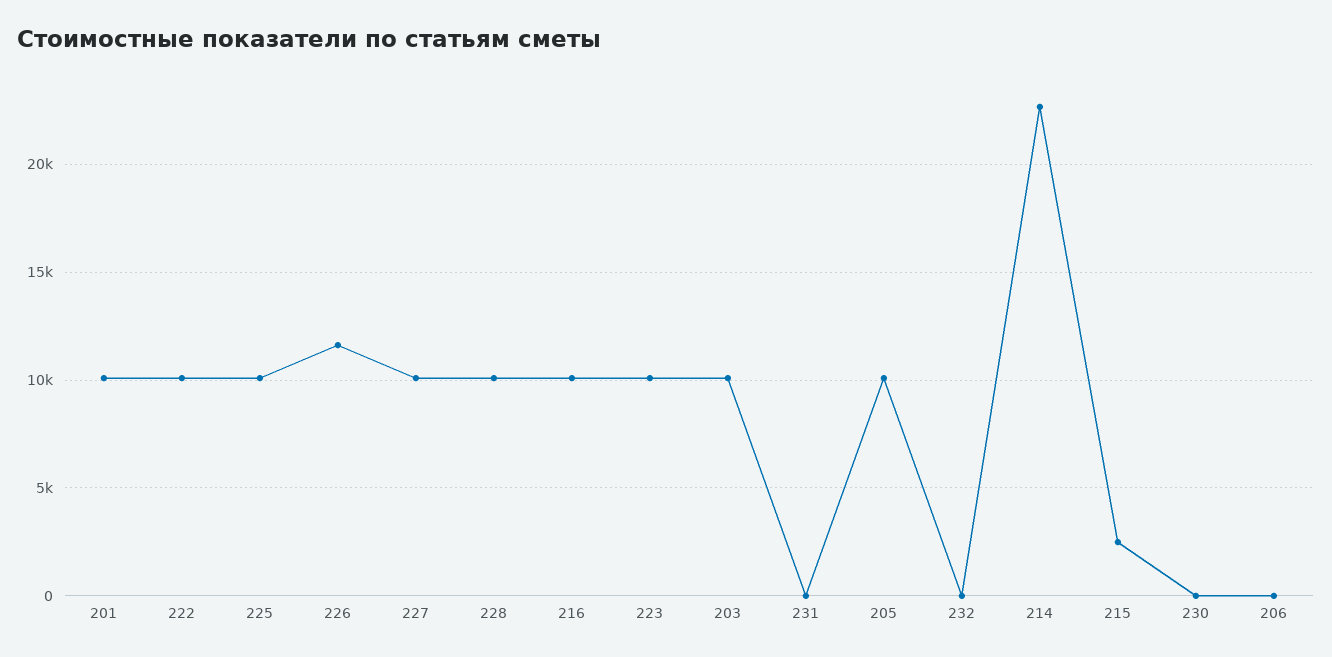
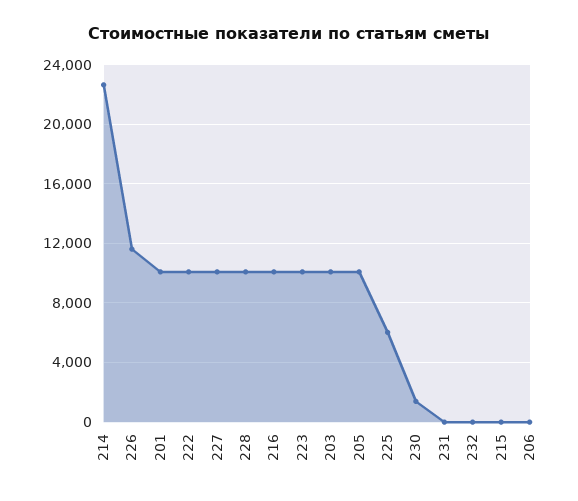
225: 10000 -> 6000
215: 2500 -> 0
230: 0 -> 1500

